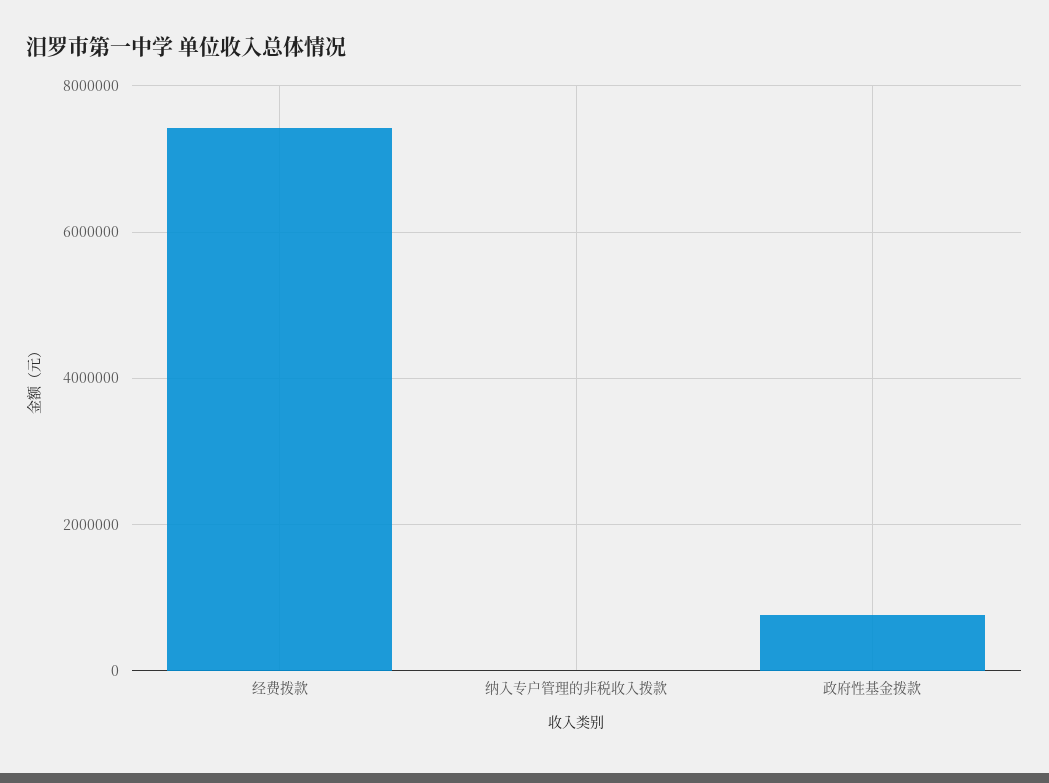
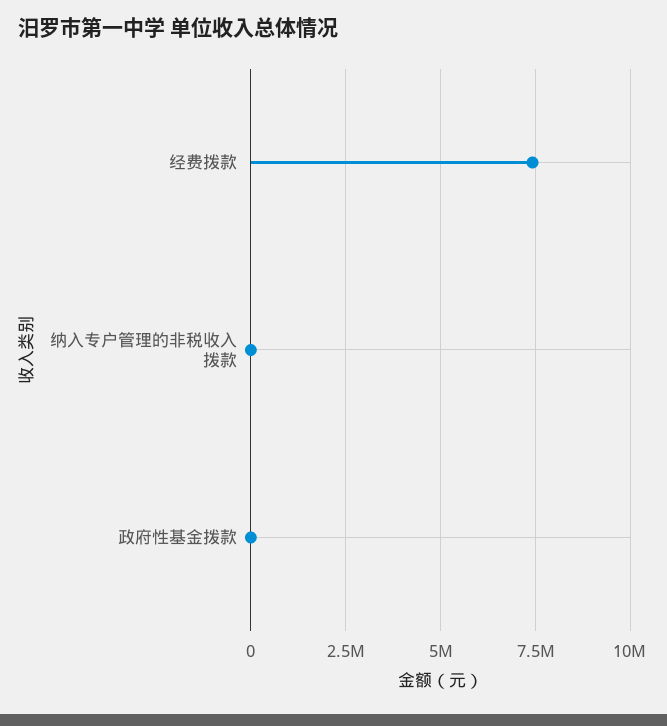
政府性基金拨款: 800000 -> 0

